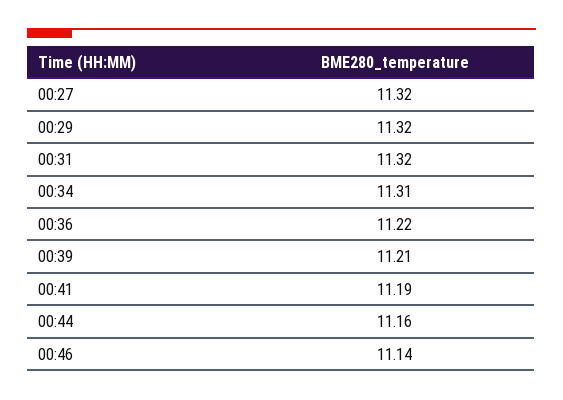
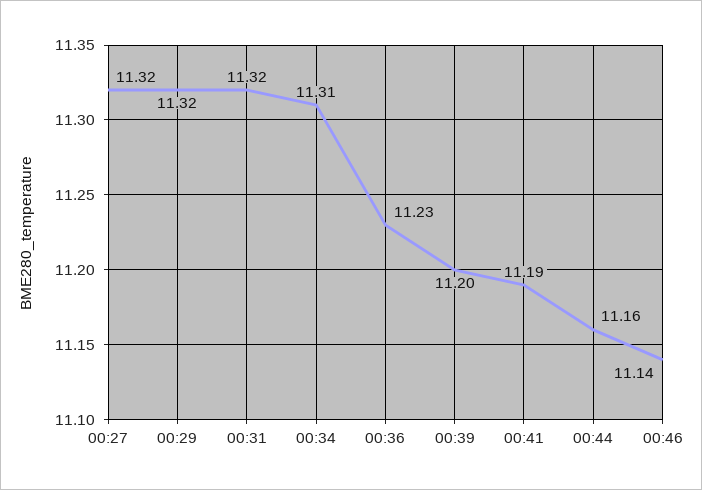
00:36: 11.22 -> 11.23
00:39: 11.21 -> 11.2

